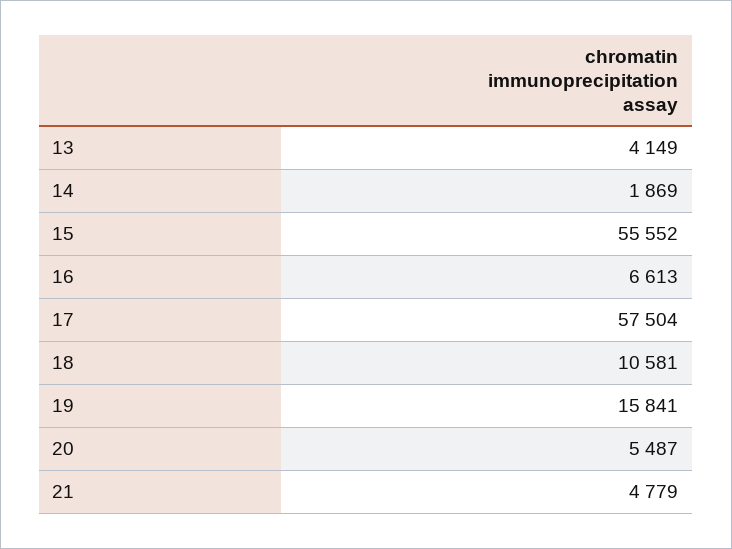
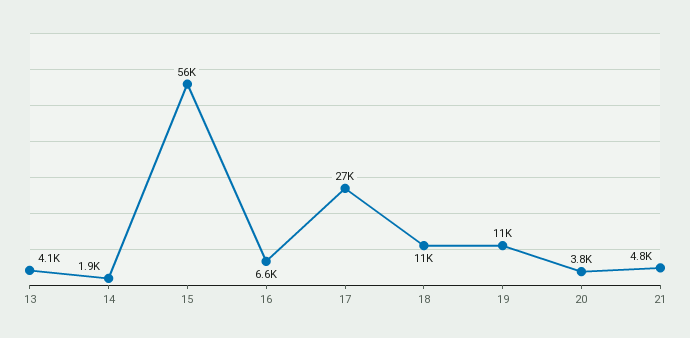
17: 57504 -> 27000
19: 15841 -> 11000
20: 5487 -> 3800

